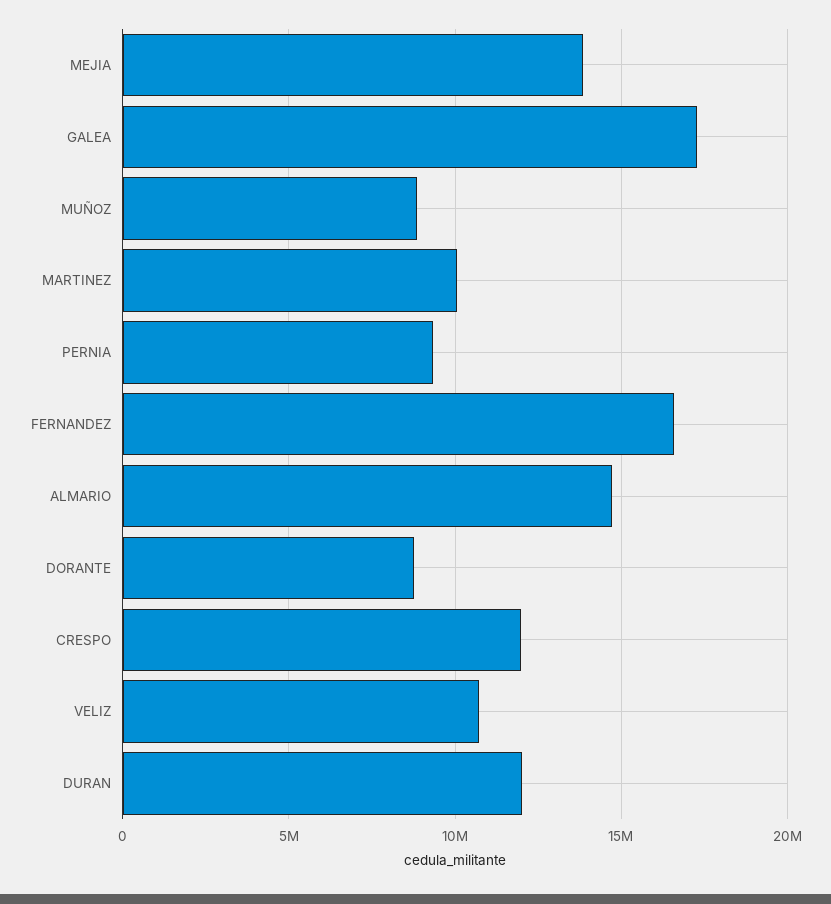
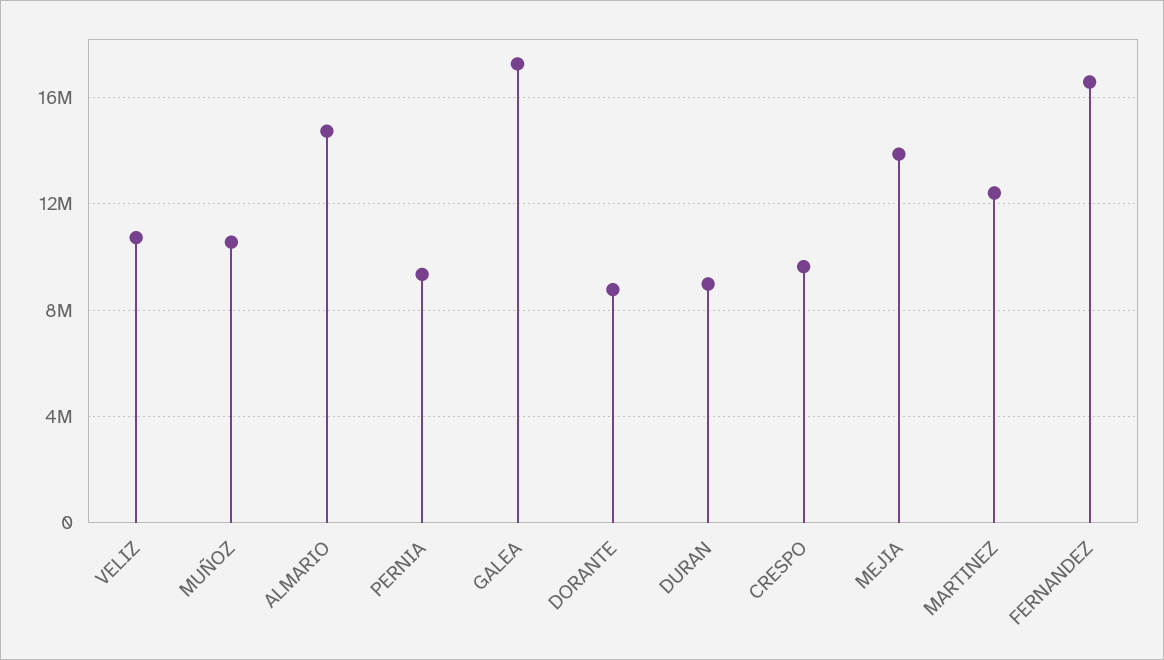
MUÑOZ: 9000000 -> 10500000
MARTINEZ: 10000000 -> 12500000
CRESPO: 12000000 -> 9500000
DURAN: 12000000 -> 9000000

